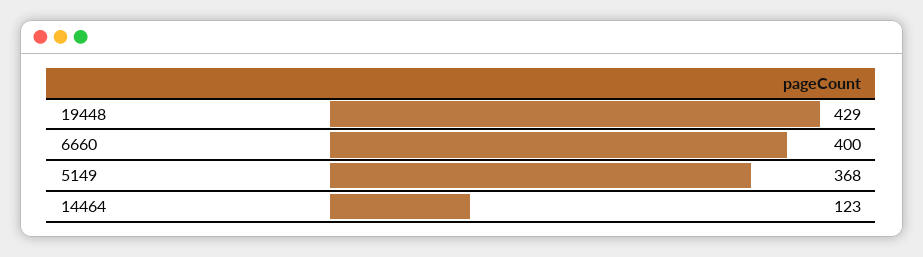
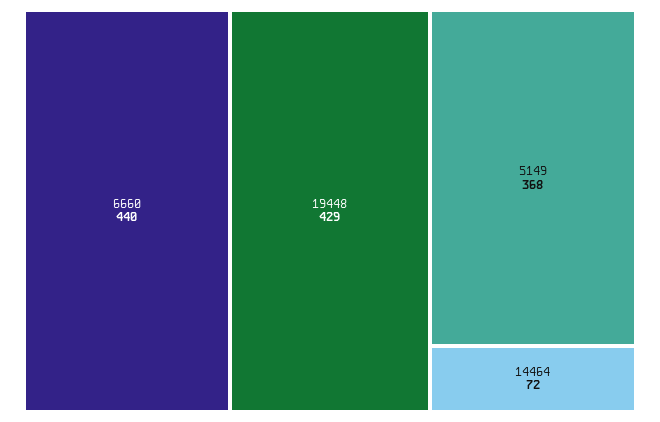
6660: 400 -> 440
14464: 123 -> 72

